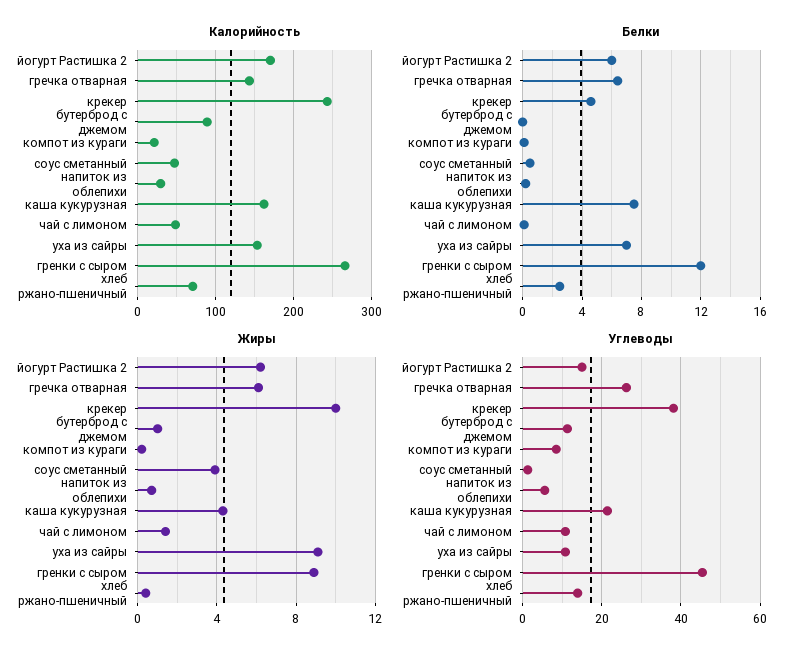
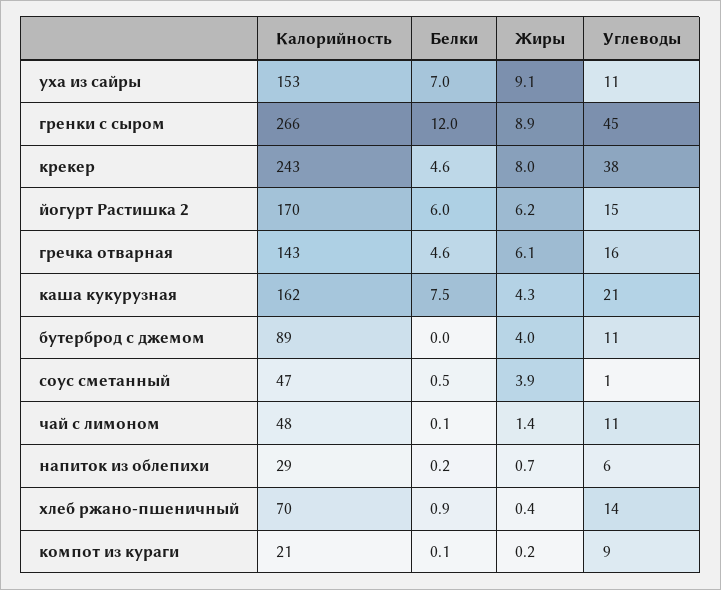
Белки, гречка отварная: 6.5 -> 4.6
Белки, хлеб ржано-пшеничный: 2.5 -> 0.9
Жиры, крекер: 10 -> 8
Жиры, бутерброд с джемом: 1 -> 4
Углеводы, гречка отварная: 26 -> 16

